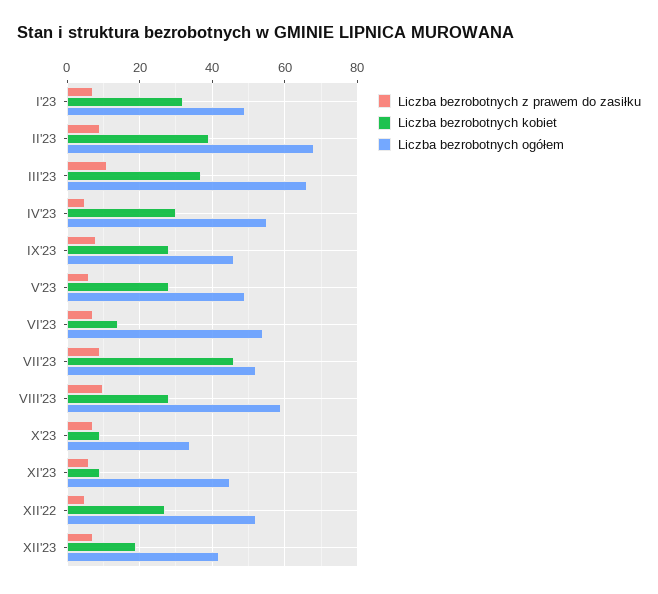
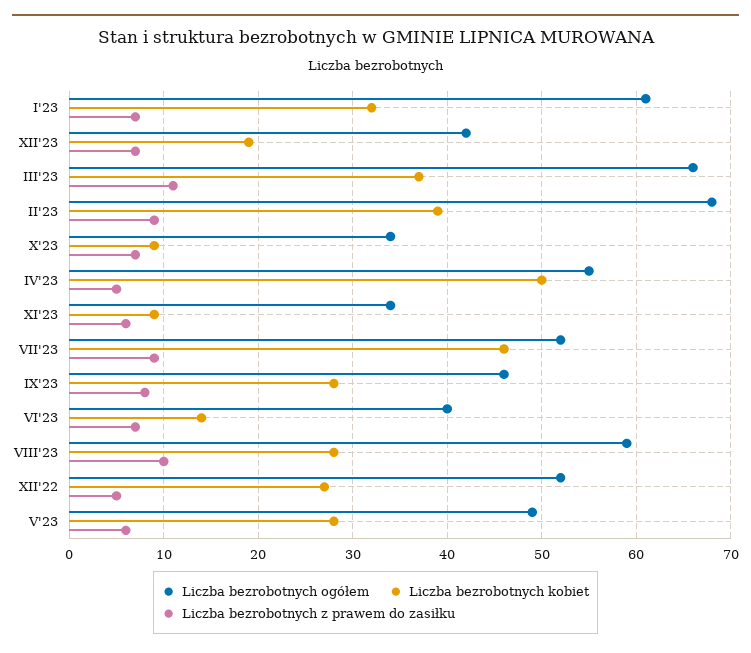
Liczba bezrobotnych ogółem, I'23: 50 -> 61
Liczba bezrobotnych kobiet, IV'23: 30 -> 50
Liczba bezrobotnych ogółem, VI'23: 55 -> 40
Liczba bezrobotnych ogółem, XI'23: 45 -> 34

